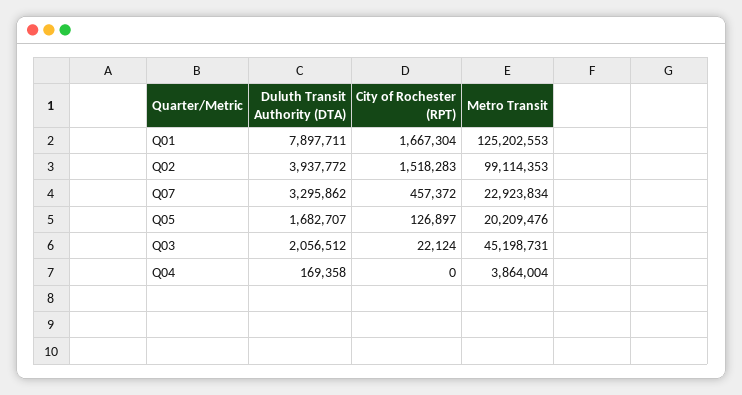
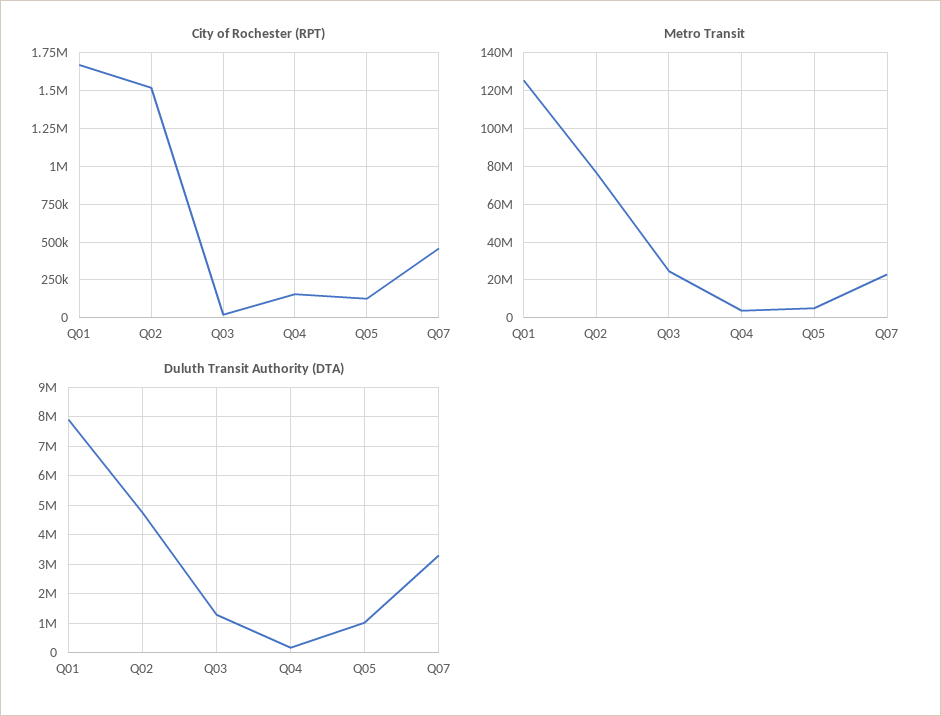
Duluth Transit Authority (DTA), Q02: 3937772 -> 4750000
Metro Transit, Q02: 99114353 -> 75000000
Duluth Transit Authority (DTA), Q05: 1682707 -> 1000000
Metro Transit, Q05: 20209476 -> 5000000
Duluth Transit Authority (DTA), Q03: 2056512 -> 1250000
Metro Transit, Q03: 45198731 -> 25000000
City of Rochester (RPT), Q04: 0 -> 150000

